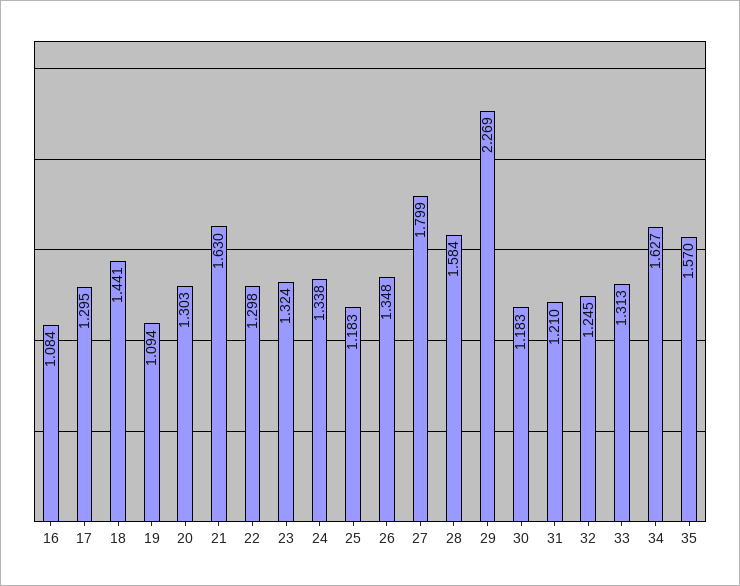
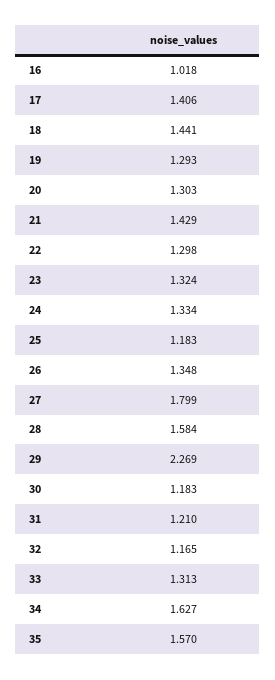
16: 1.084 -> 1.018
17: 1.295 -> 1.406
19: 1.094 -> 1.293
21: 1.63 -> 1.429
24: 1.338 -> 1.334
32: 1.245 -> 1.165

